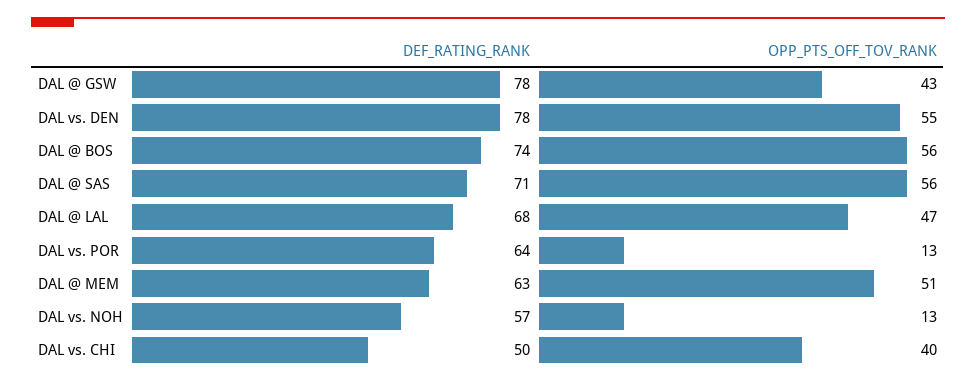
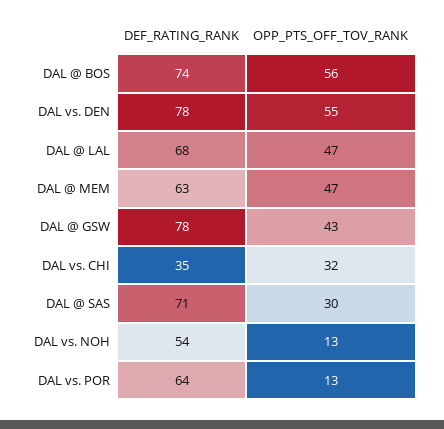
OPP_PTS_OFF_TOV_RANK, DAL @ SAS: 56 -> 30
OPP_PTS_OFF_TOV_RANK, DAL @ MEM: 51 -> 47
DEF_RATING_RANK, DAL vs. NOH: 57 -> 54
DEF_RATING_RANK, DAL vs. CHI: 50 -> 35
OPP_PTS_OFF_TOV_RANK, DAL vs. CHI: 40 -> 32

